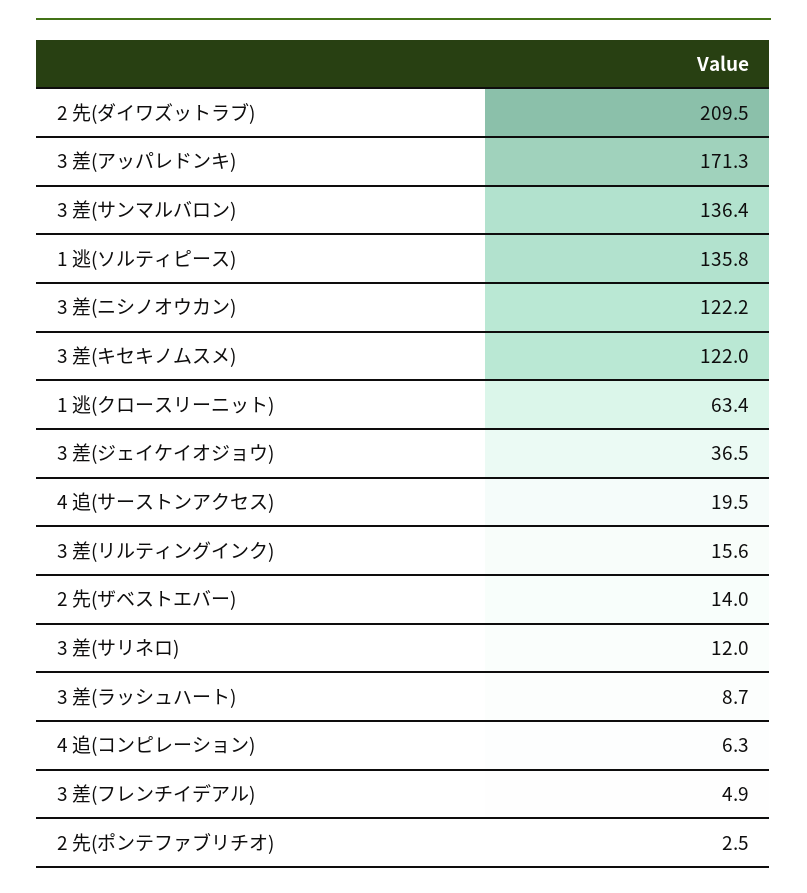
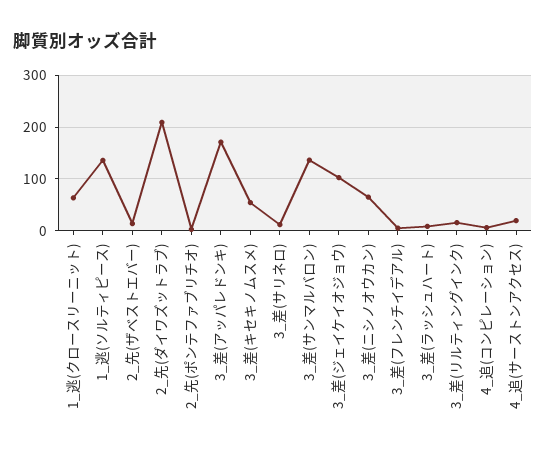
3 差(ニシノオウカン): 122.2 -> 60
3 差(キセキノムスメ): 122 -> 60
3 差(ジェイケイオジョウ): 36.5 -> 100

